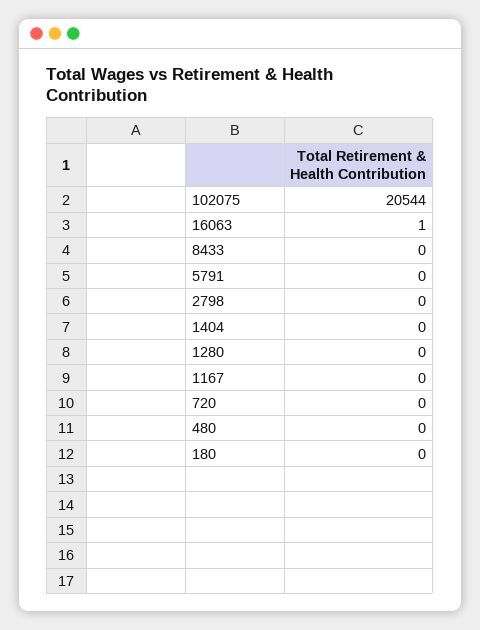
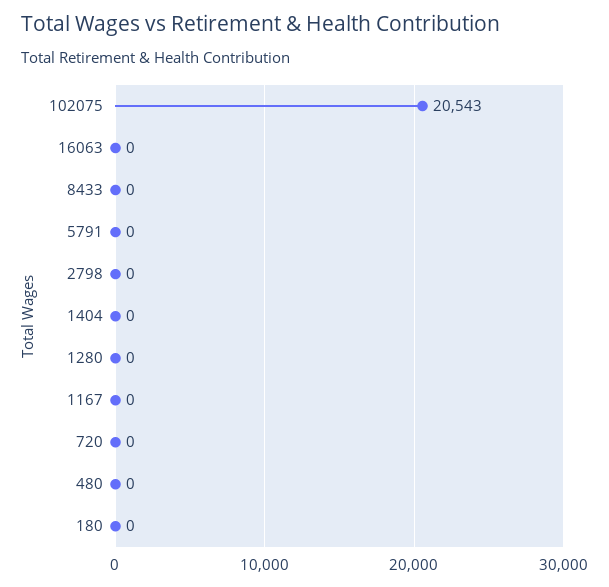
102075: 20544 -> 20543
16063: 1 -> 0

